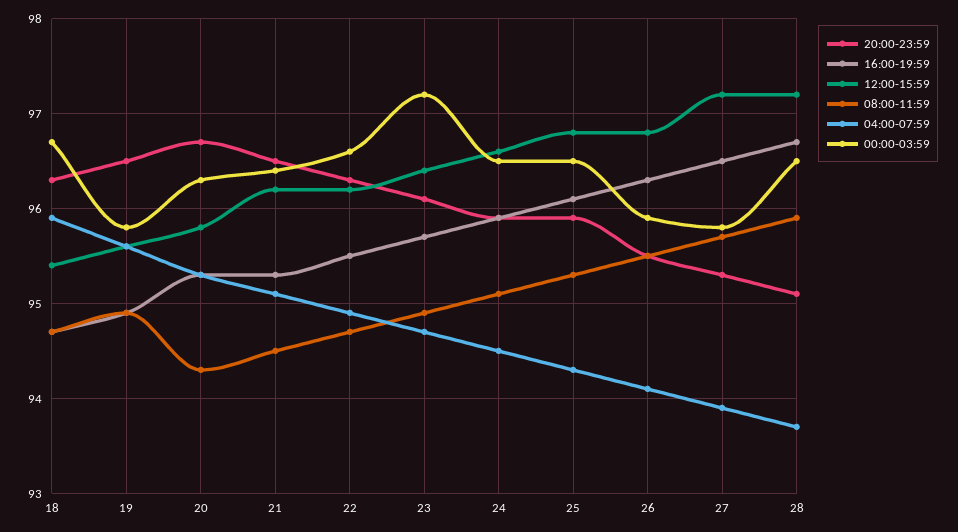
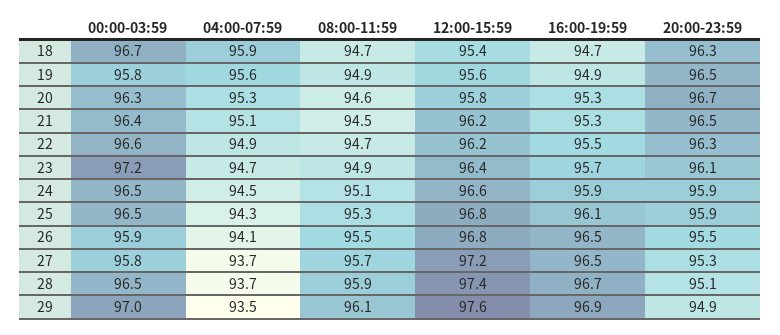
08:00-11:59, 20: 94.3 -> 94.6
16:00-19:59, 26: 96.3 -> 96.5
04:00-07:59, 27: 93.9 -> 93.7
12:00-15:59, 28: 97.2 -> 97.4
00:00-03:59, 29: none -> 97
04:00-07:59, 29: none -> 93.5
08:00-11:59, 29: none -> 96.1
12:00-15:59, 29: none -> 97.6
16:00-19:59, 29: none -> 96.9
20:00-23:59, 29: none -> 94.9

